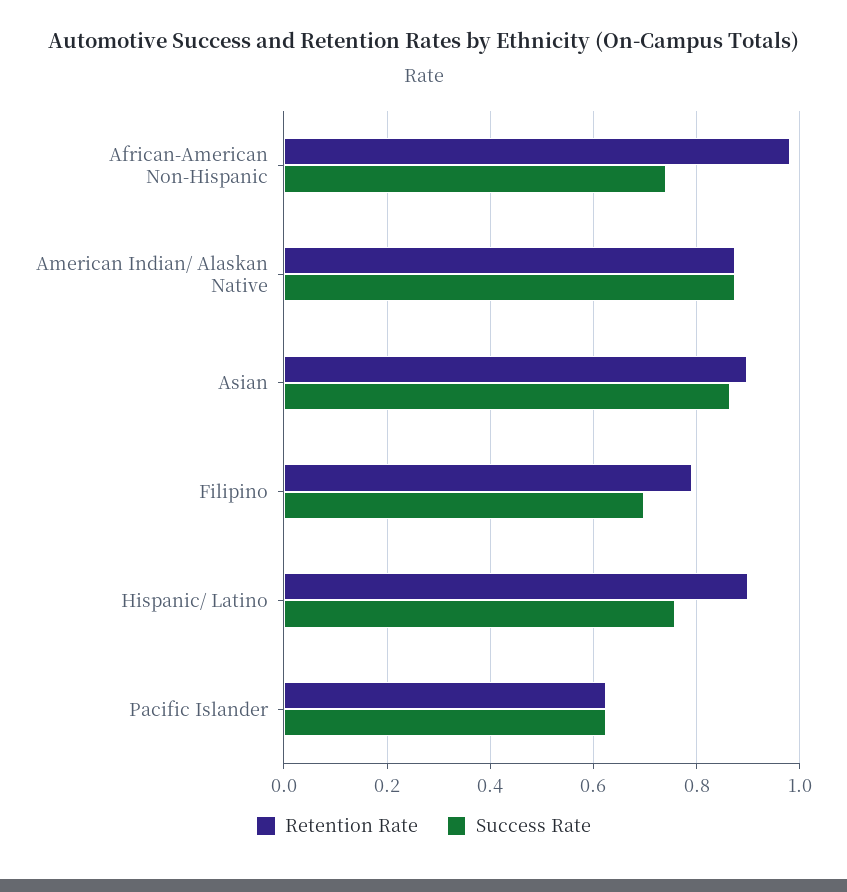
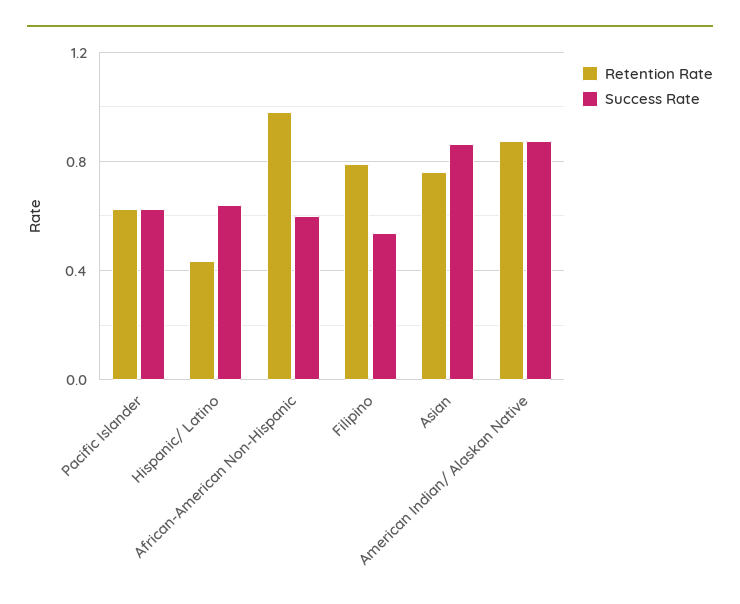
Success Rate, African-American Non-Hispanic: 0.74 -> 0.6
Retention Rate, Asian: 0.9 -> 0.75
Success Rate, Filipino: 0.7 -> 0.55
Retention Rate, Hispanic/ Latino: 0.9 -> 0.45
Success Rate, Hispanic/ Latino: 0.76 -> 0.65

